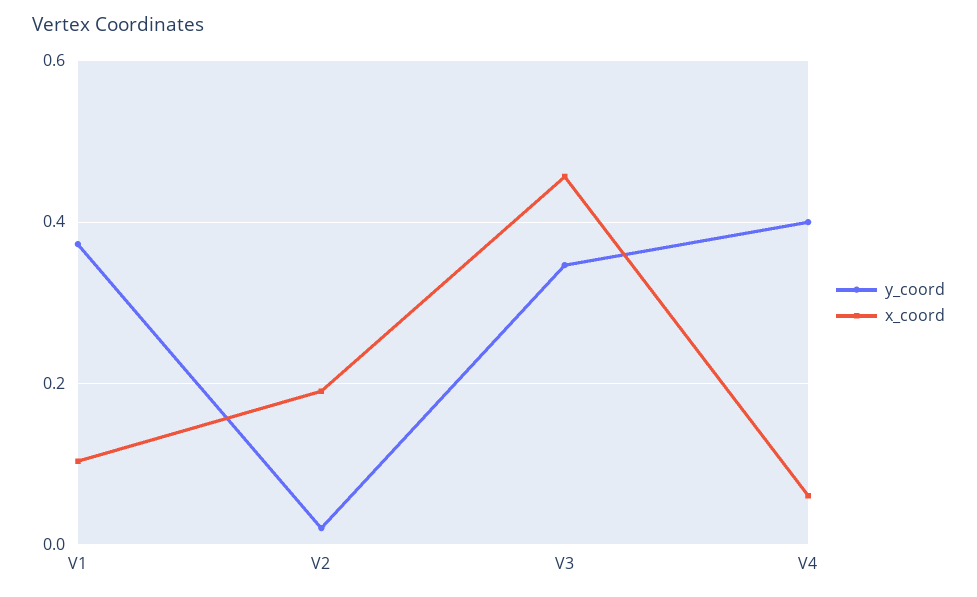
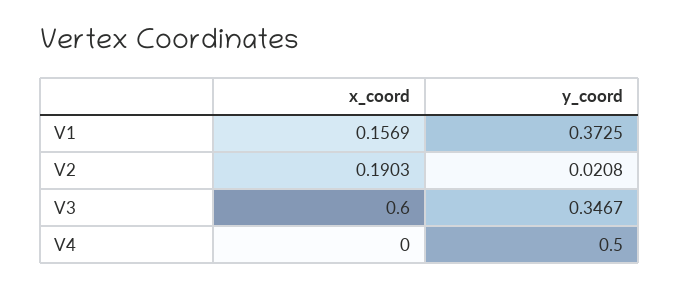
x_coord, V1: 0.1 -> 0.1569
x_coord, V3: 0.46 -> 0.6
y_coord, V4: 0.4 -> 0.5
x_coord, V4: 0.06 -> 0

